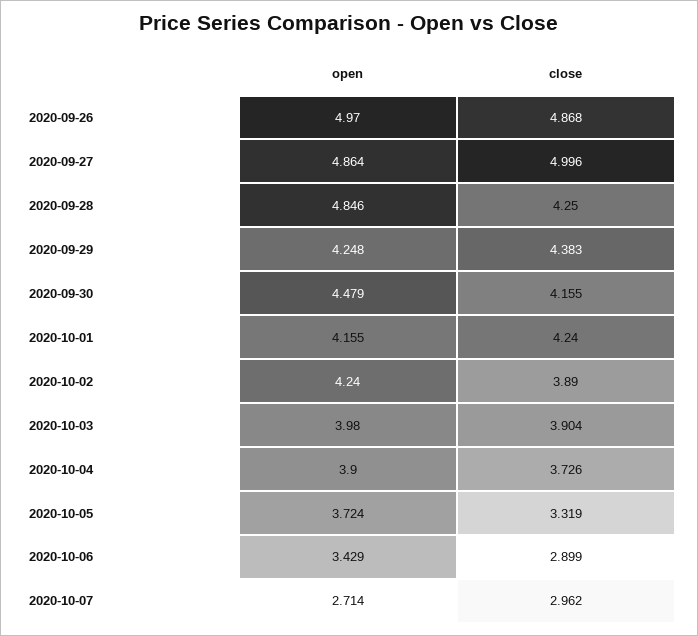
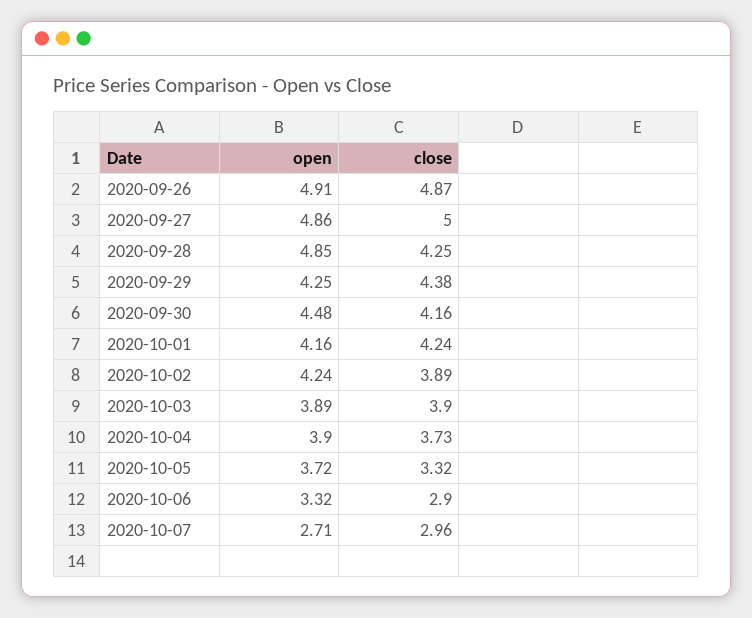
open, 2020-09-26: 4.97 -> 4.91
open, 2020-10-03: 3.98 -> 3.89
open, 2020-10-06: 3.429 -> 3.32

